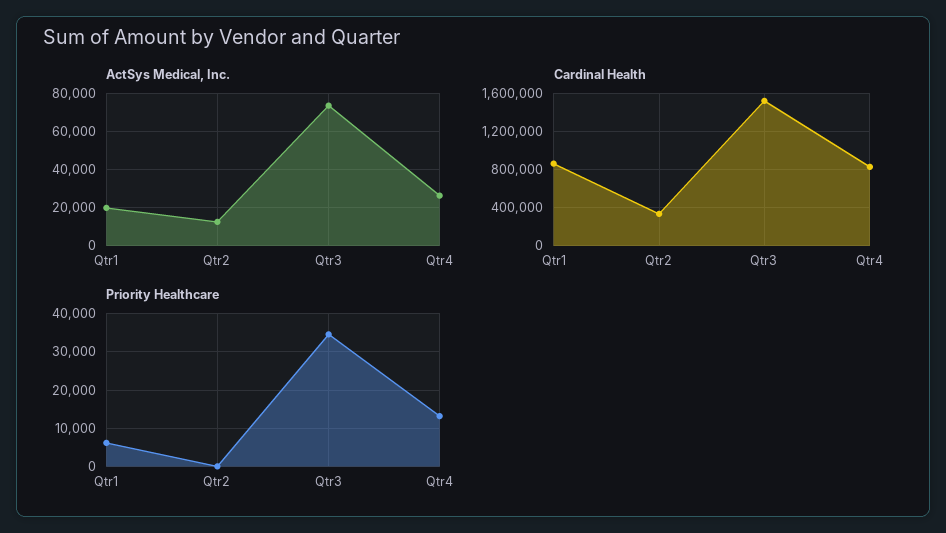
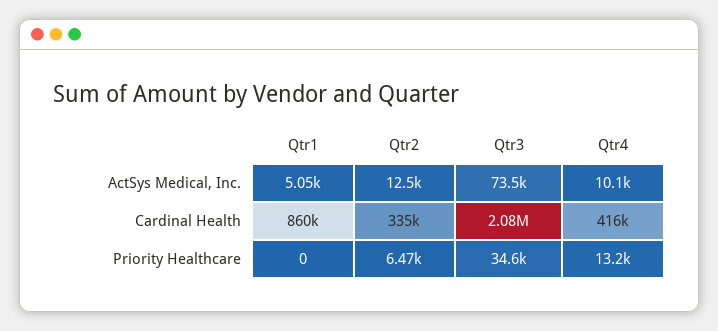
ActSys Medical, Inc., Qtr1: 20000 -> 5050
ActSys Medical, Inc., Qtr4: 25000 -> 10100
Cardinal Health, Qtr3: 1500000 -> 2080000
Cardinal Health, Qtr4: 800000 -> 416000
Priority Healthcare, Qtr1: 6000 -> 0
Priority Healthcare, Qtr2: 0 -> 6470

